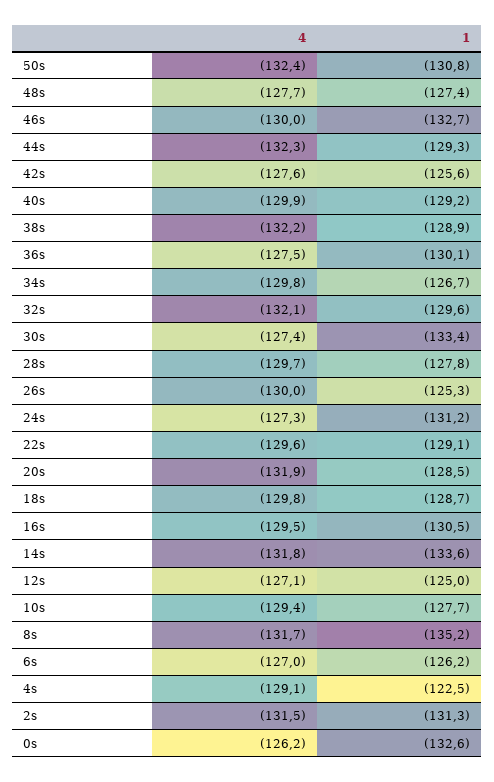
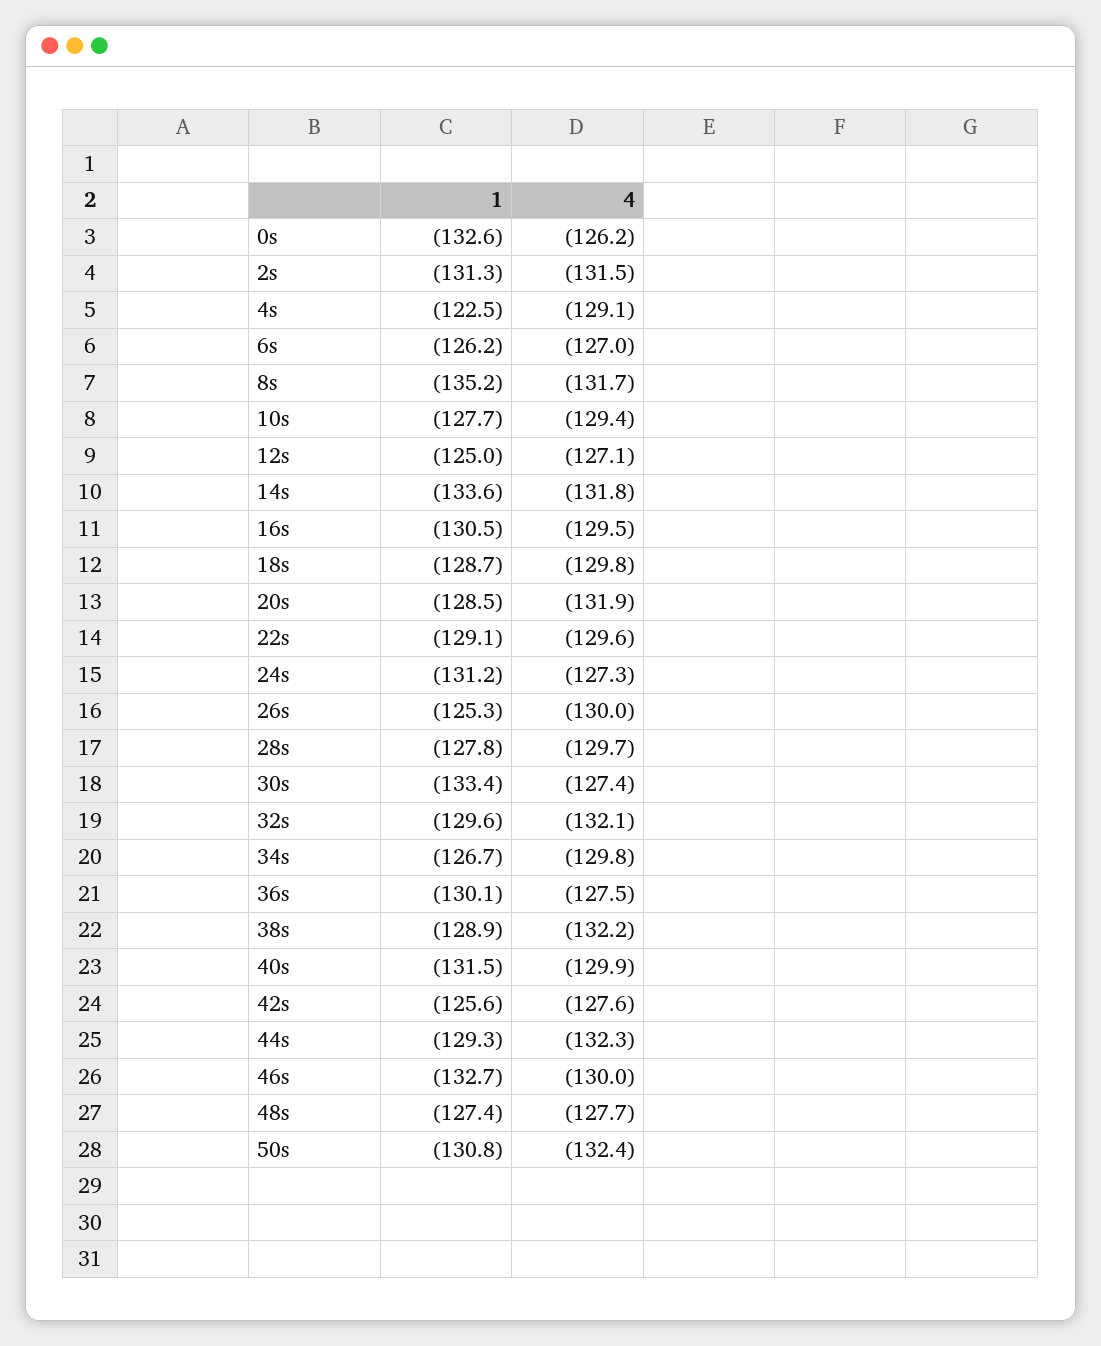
1, 40s: -129.2 -> -131.5

